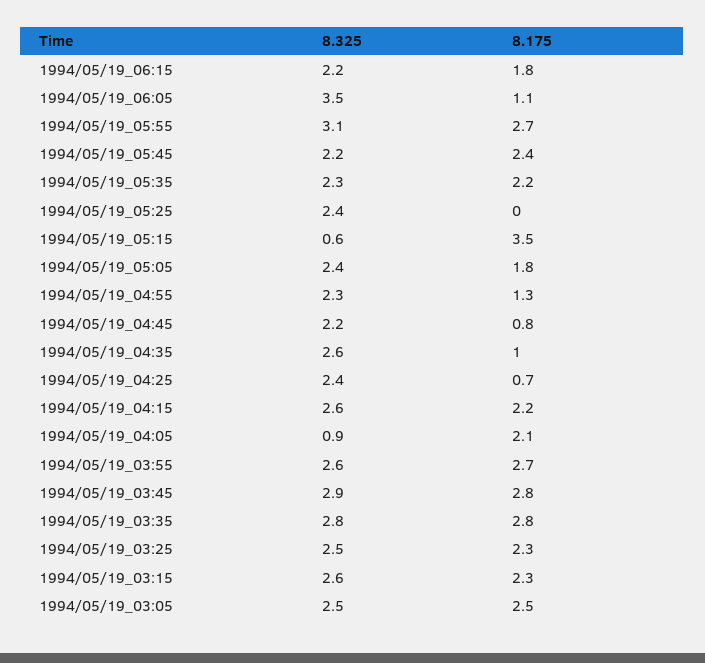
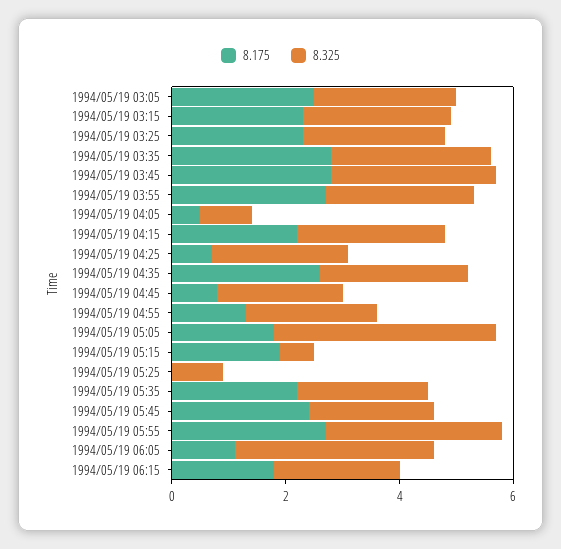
8.325, 1994/05/19_05:25: 2.4 -> 1
8.175, 1994/05/19_05:15: 3.5 -> 2
8.325, 1994/05/19_05:05: 2.4 -> 4
8.175, 1994/05/19_04:35: 1 -> 2.5
8.175, 1994/05/19_04:05: 2.1 -> 0.5

